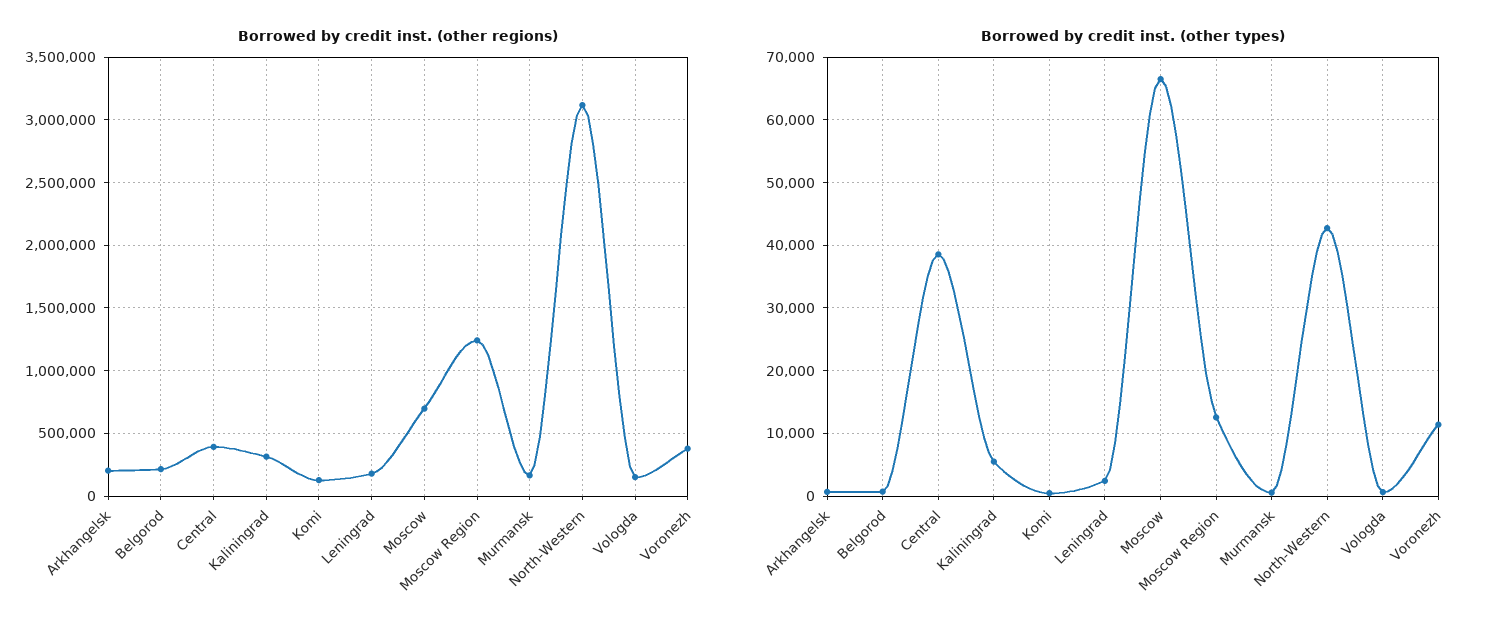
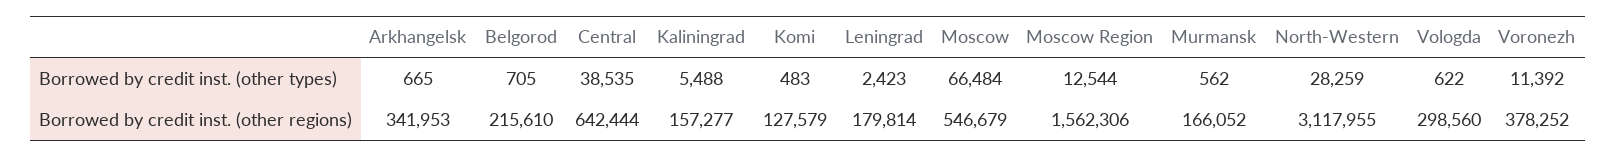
Borrowed by credit inst. (other regions), Arkhangelsk: 200000 -> 341953
Borrowed by credit inst. (other regions), Central: 400000 -> 642444
Borrowed by credit inst. (other regions), Kaliningrad: 300000 -> 157277
Borrowed by credit inst. (other regions), Moscow: 700000 -> 546679
Borrowed by credit inst. (other regions), Moscow Region: 1250000 -> 1562306
Borrowed by credit inst. (other regions), Vologda: 150000 -> 298560
Borrowed by credit inst. (other types), North-Western: 43000 -> 28259

